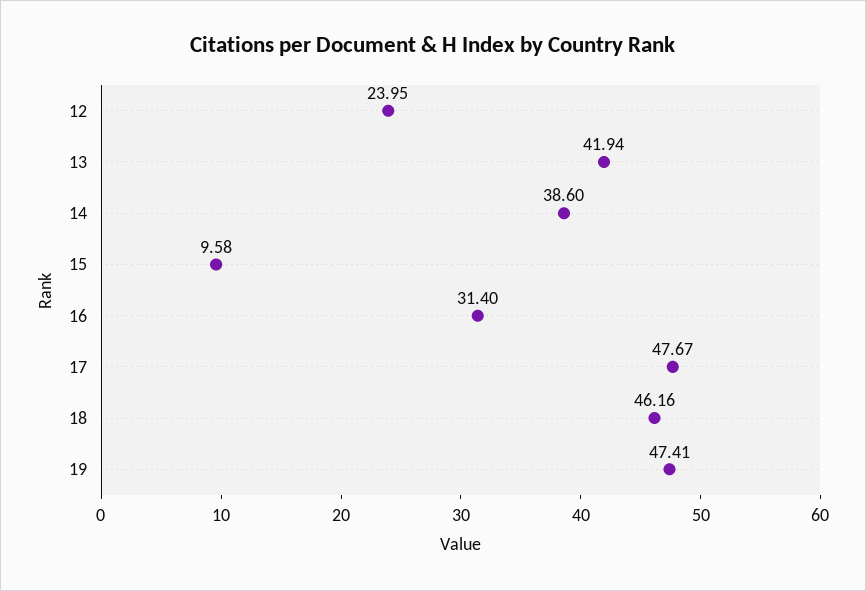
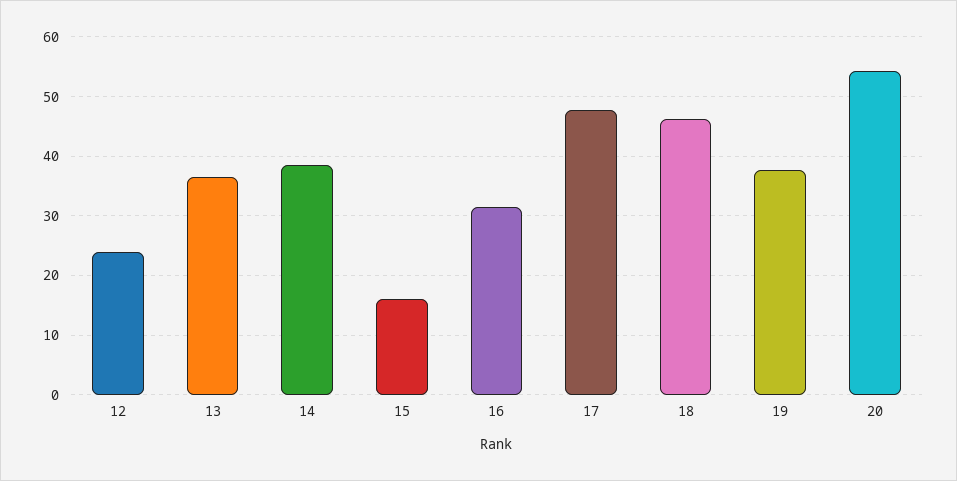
13: 41.94 -> 36
15: 9.58 -> 16
19: 47.41 -> 38
20: none -> 54

